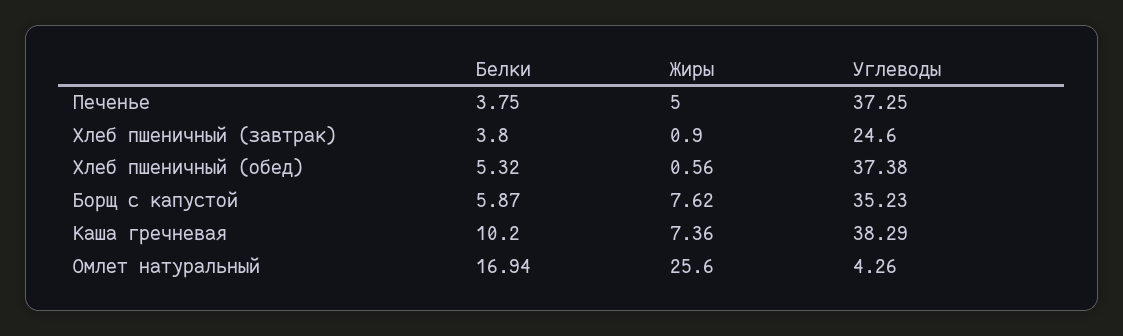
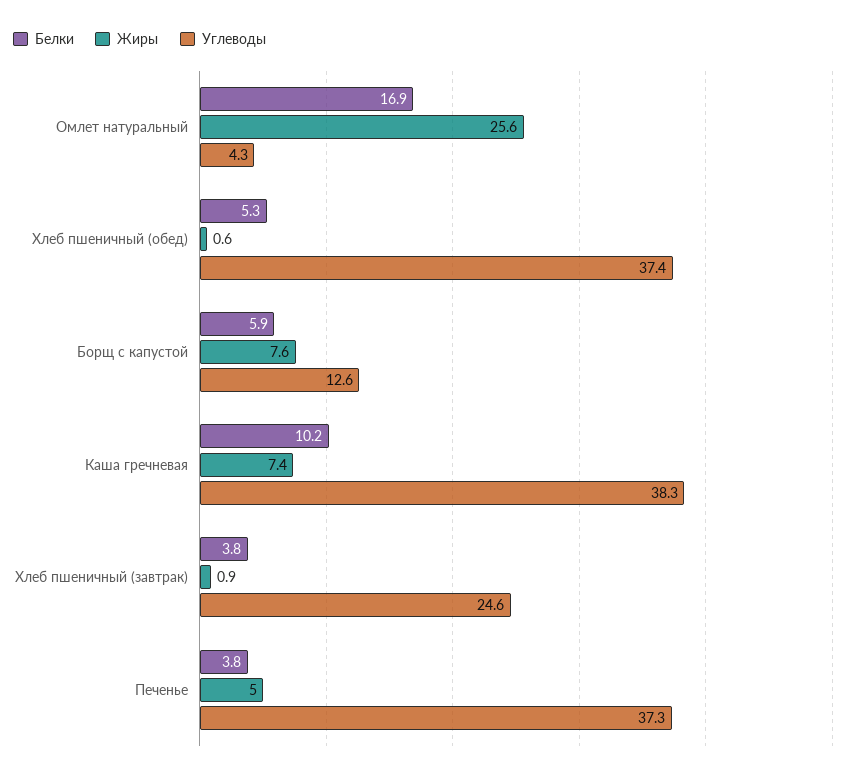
Углеводы, Борщ с капустой: 35.23 -> 12.6

